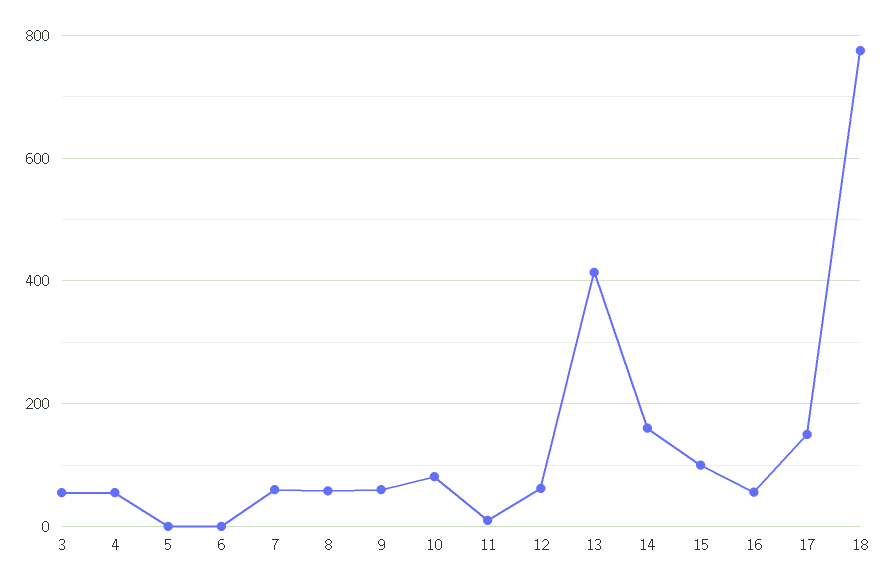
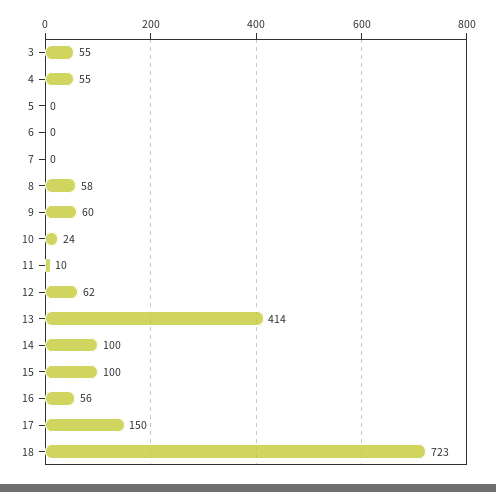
7: 60 -> 0
10: 80 -> 24
14: 160 -> 100
18: 780 -> 723

